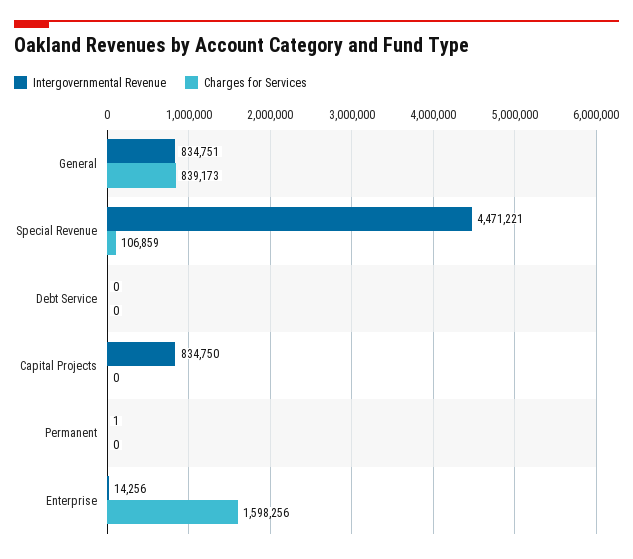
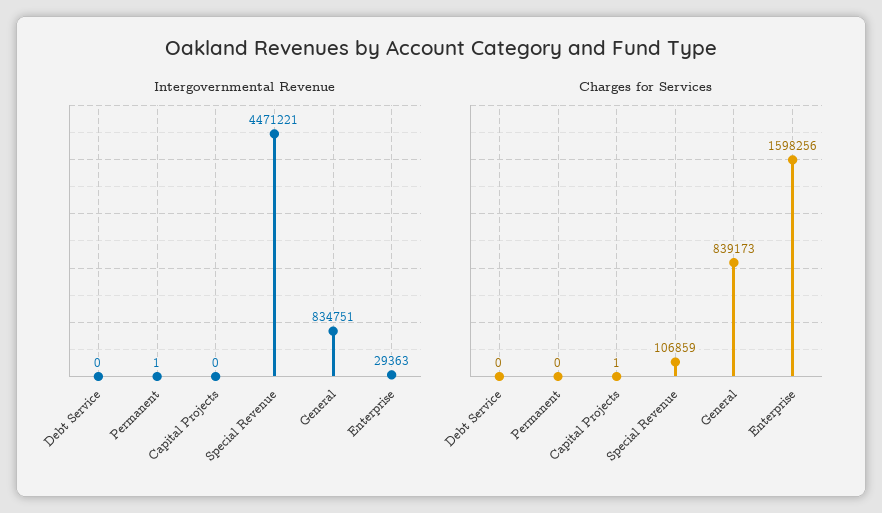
Intergovernmental Revenue, Capital Projects: 834750 -> 0
Charges for Services, Capital Projects: 0 -> 1
Intergovernmental Revenue, Enterprise: 14256 -> 29363

